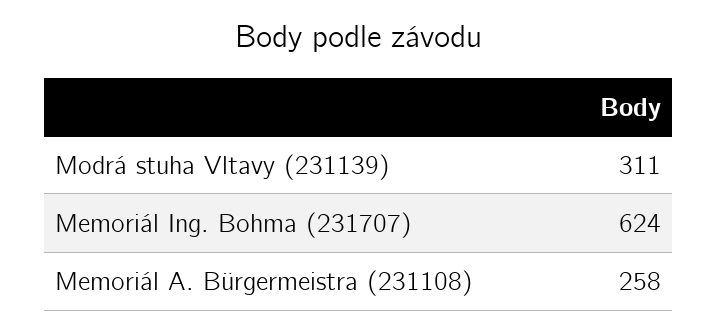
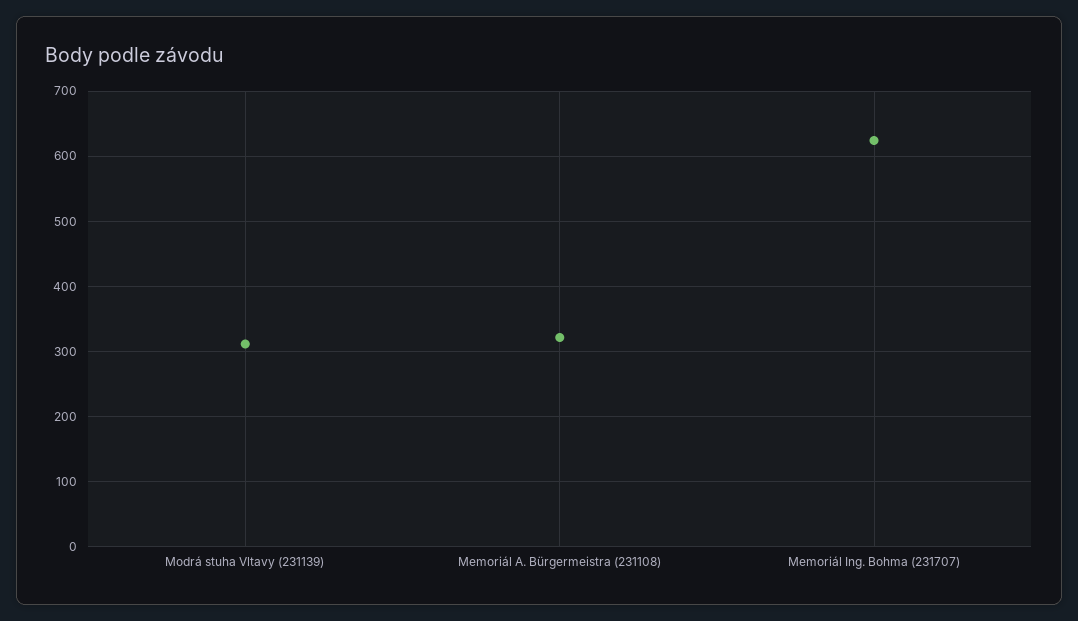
Memoriál A. Bürgermeistra (231108): 258 -> 320

